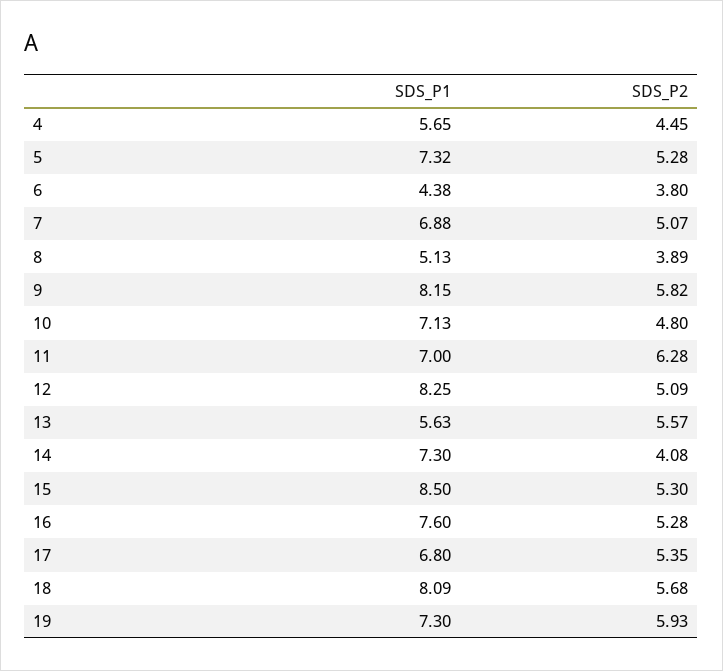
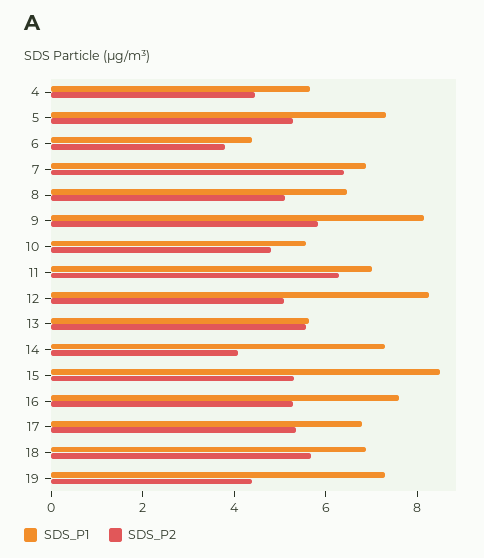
SDS_P2, 7: 5.07 -> 6.5
SDS_P1, 8: 5.13 -> 6.5
SDS_P2, 8: 3.89 -> 5
SDS_P1, 10: 7.13 -> 5.5
SDS_P1, 18: 8.09 -> 7
SDS_P2, 19: 5.93 -> 4.5

